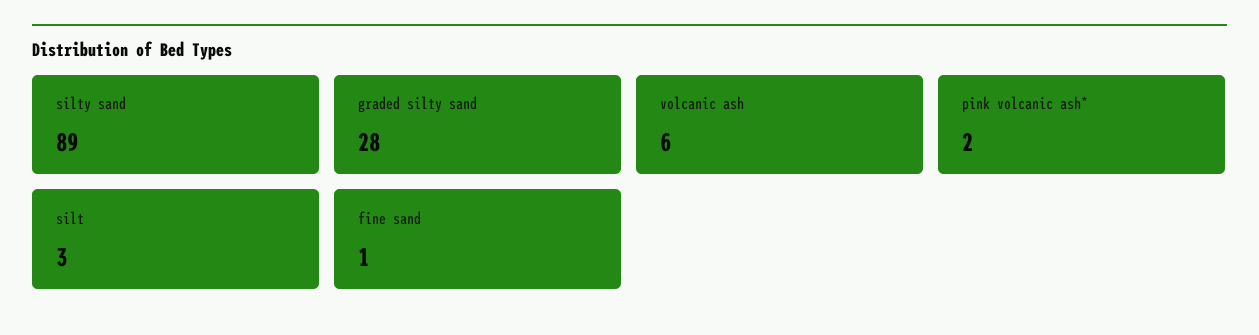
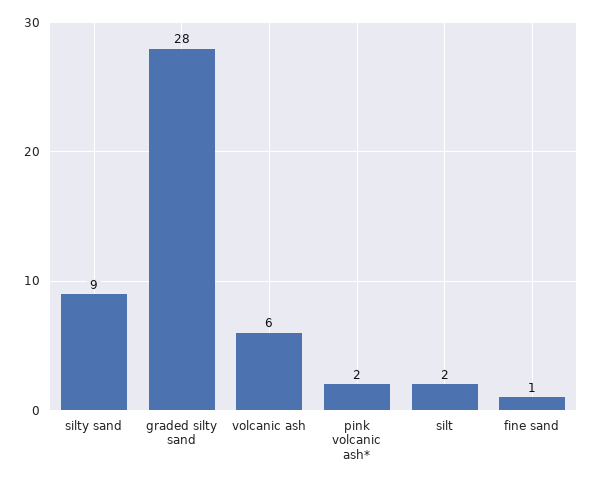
silty sand: 89 -> 9
silt: 3 -> 2

